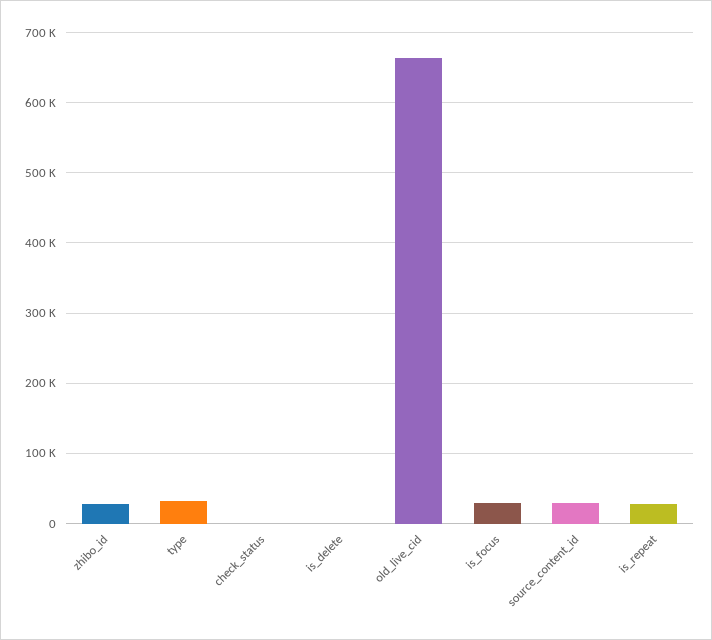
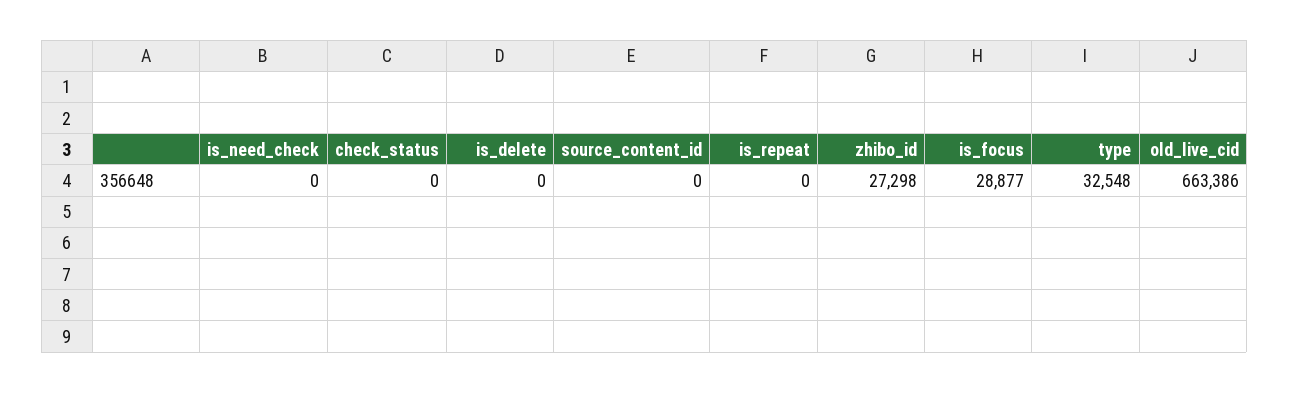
source_content_id: 30000 -> 0
is_repeat: 30000 -> 0
is_need_check: none -> 0

